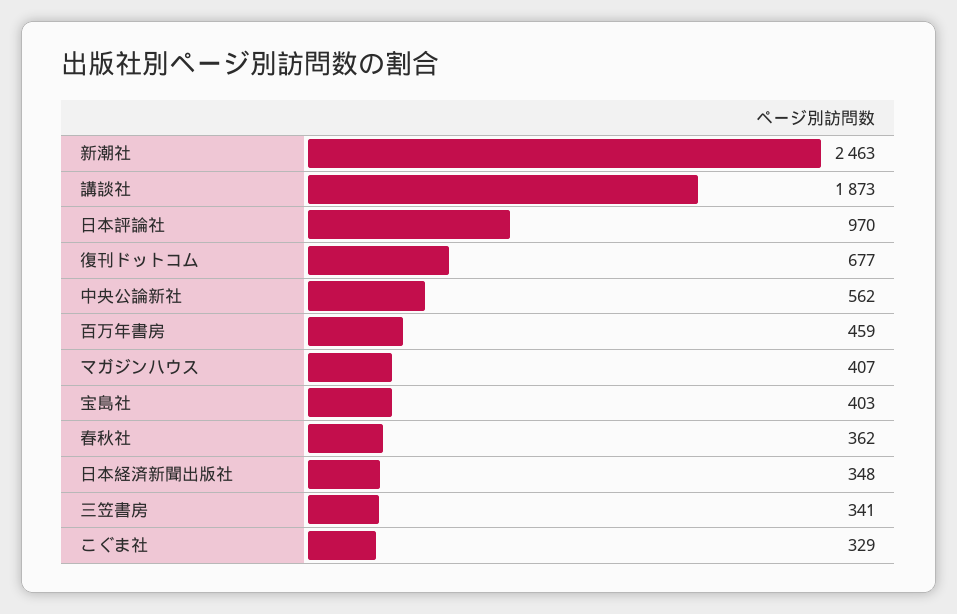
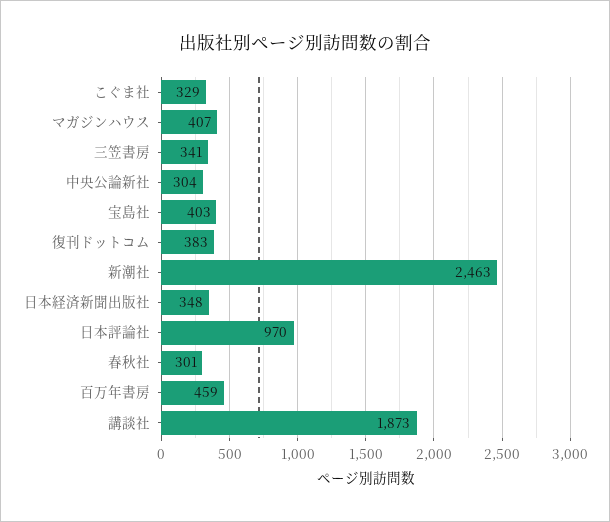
復刊ドットコム: 677 -> 383
中央公論新社: 562 -> 304
春秋社: 362 -> 301

